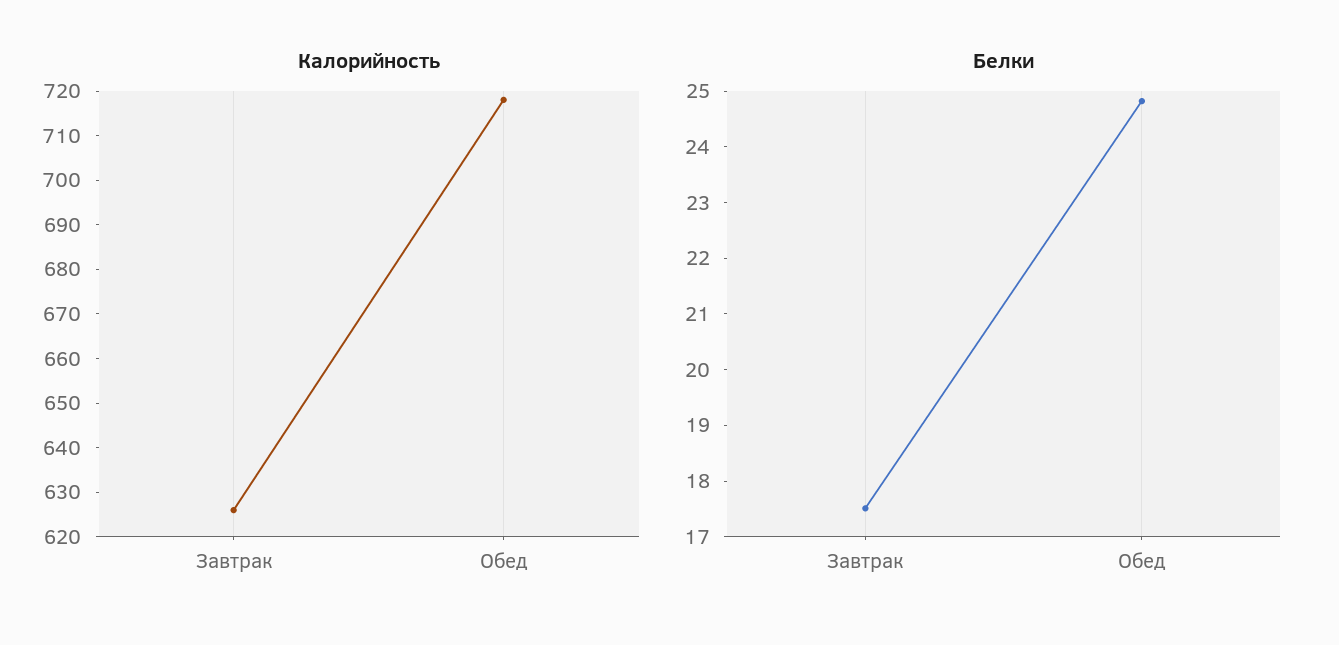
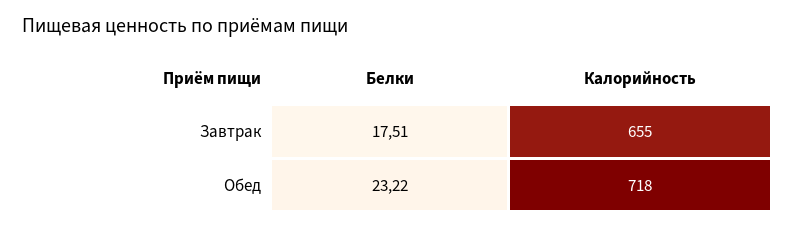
Калорийность, Завтрак: 625 -> 655
Белки, Обед: 24.8 -> 23.22

